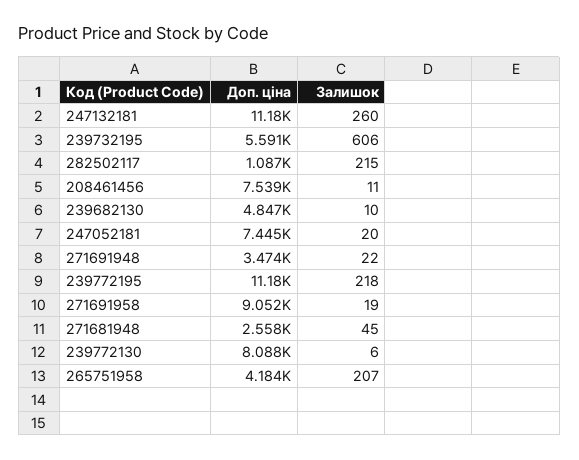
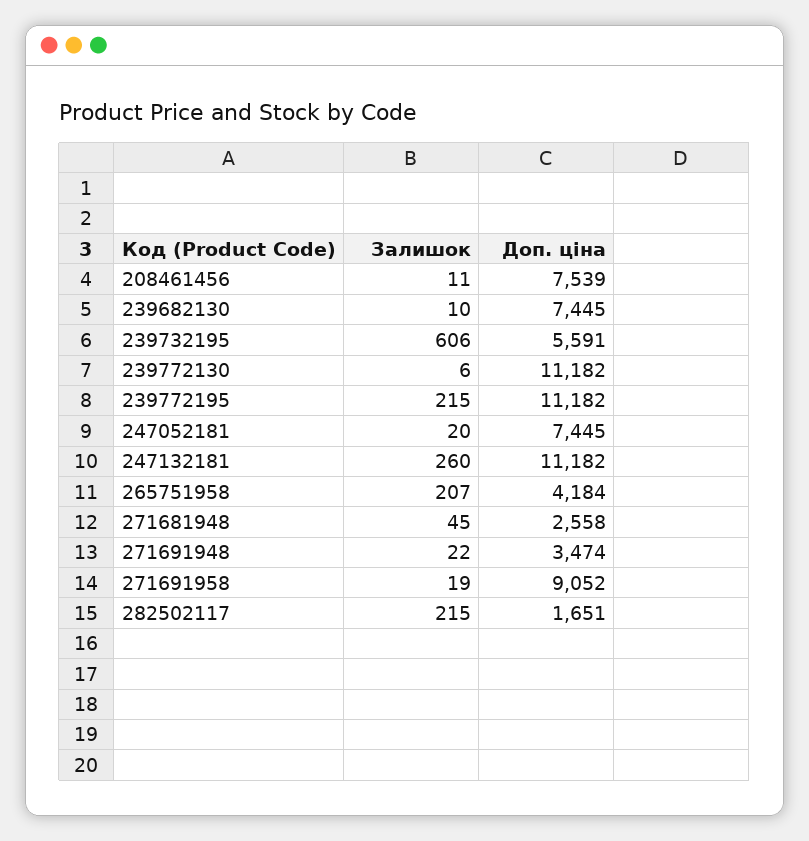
Доп. ціна, 282502117: 1087 -> 1651
Доп. ціна, 239682130: 4847 -> 7445
Залишок, 239772195: 218 -> 215
Доп. ціна, 239772130: 8088 -> 11182

